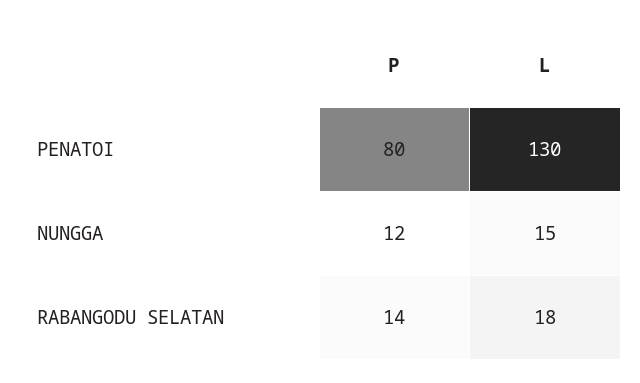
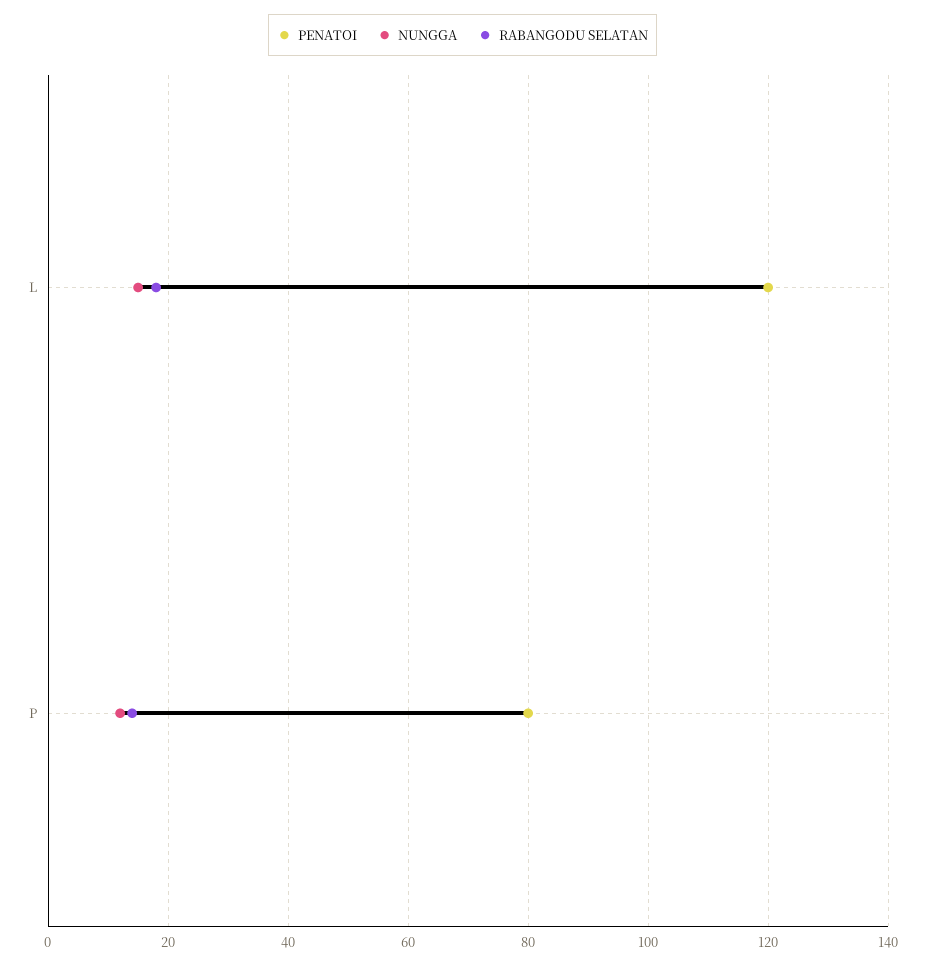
PENATOI, L: 130 -> 120

